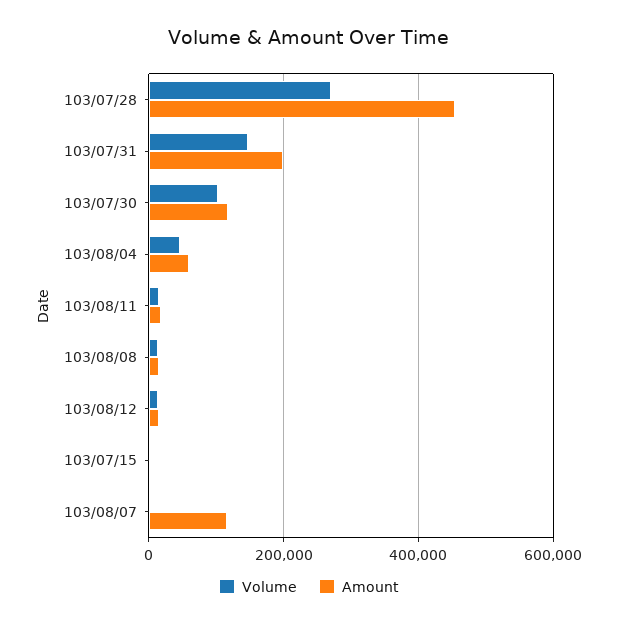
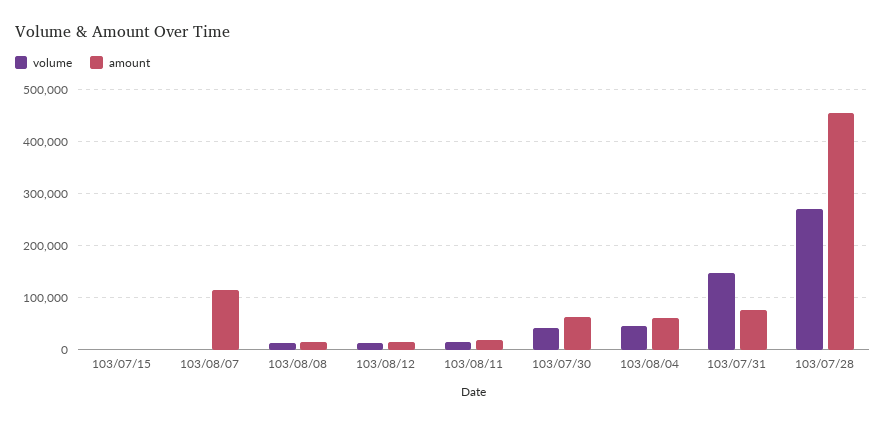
Amount, 103/07/31: 200000 -> 80000
Volume, 103/07/30: 100000 -> 40000
Amount, 103/07/30: 120000 -> 60000

